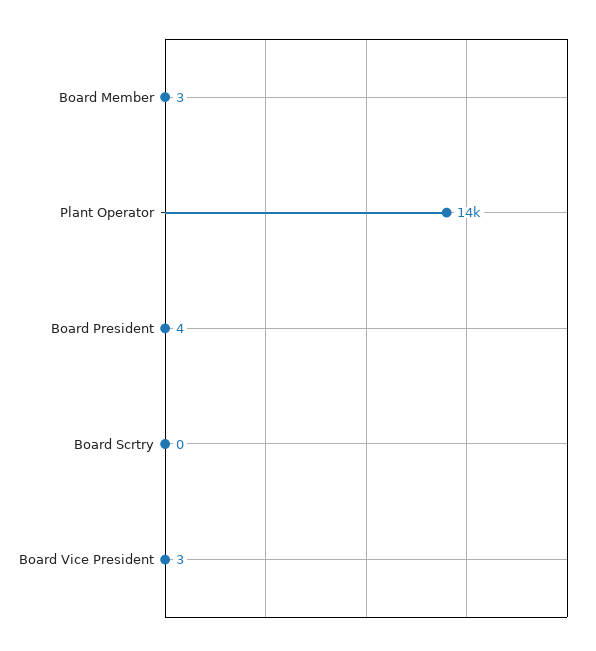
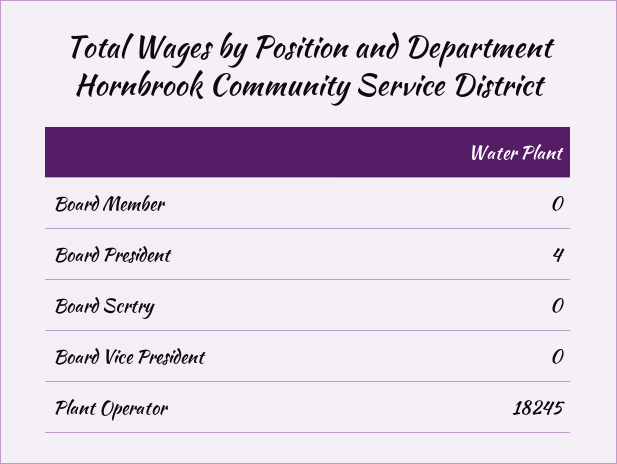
Board Member: 3 -> 0
Plant Operator: 14000 -> 18245
Board Vice President: 3 -> 0

